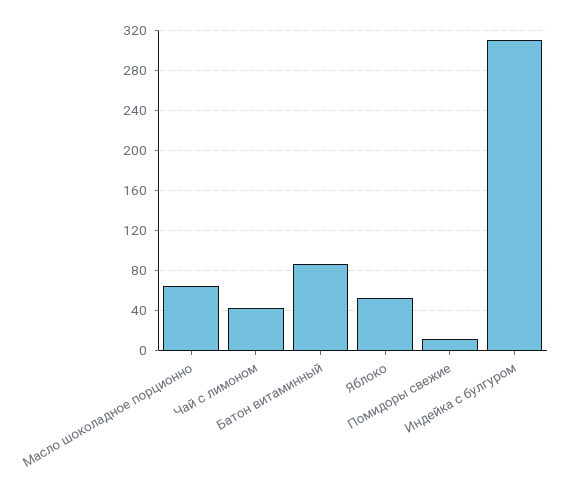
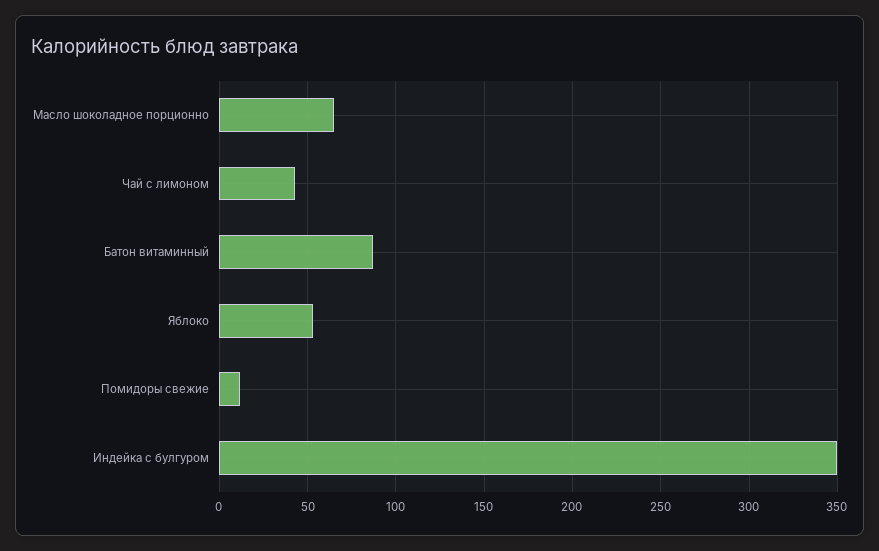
Индейка с булгуром: 310 -> 350

